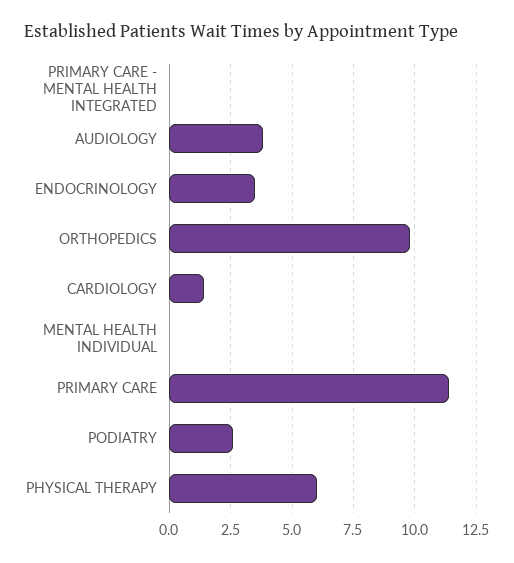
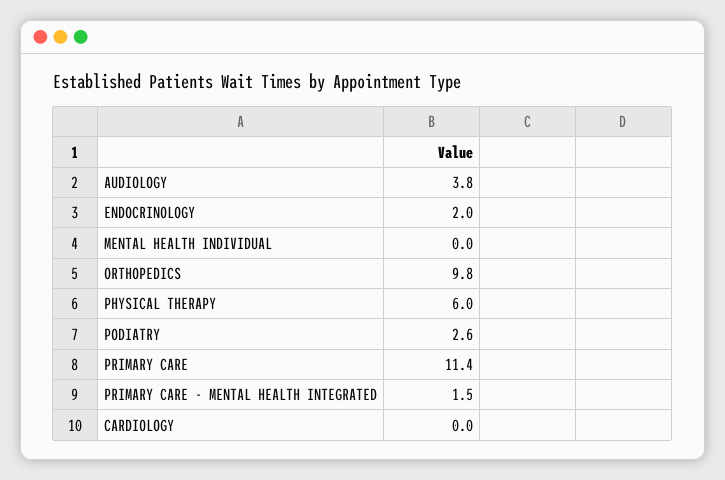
PRIMARY CARE - MENTAL HEALTH INTEGRATED: 0 -> 1.5
ENDOCRINOLOGY: 3.5 -> 2
CARDIOLOGY: 1.5 -> 0

